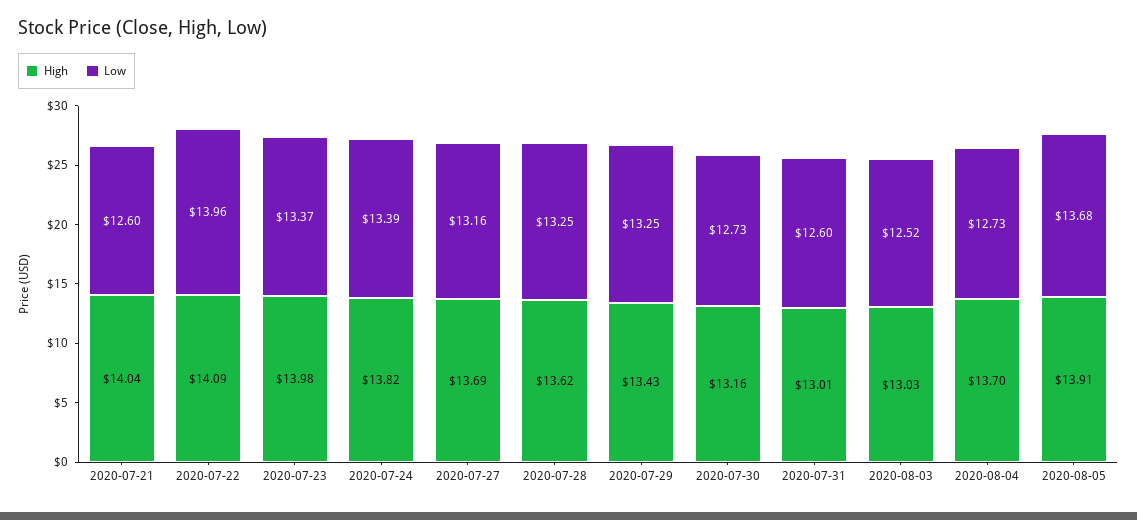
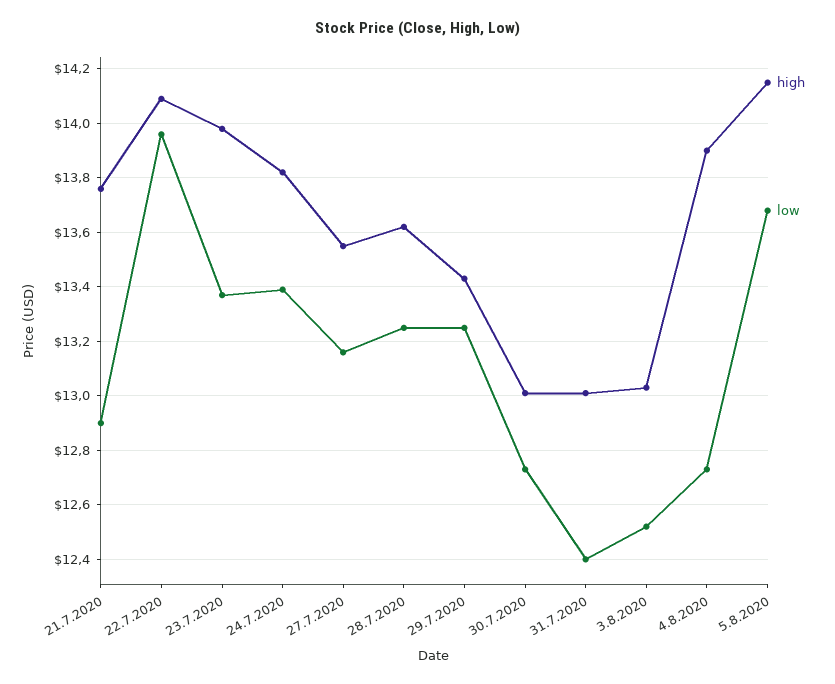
High, 2020-07-21: 14.04 -> 13.75
Low, 2020-07-21: 12.6 -> 12.9
High, 2020-07-27: 13.69 -> 13.55
High, 2020-07-30: 13.16 -> 13
Low, 2020-07-31: 12.6 -> 12.4
High, 2020-08-04: 13.7 -> 13.9
High, 2020-08-05: 13.91 -> 14.15

